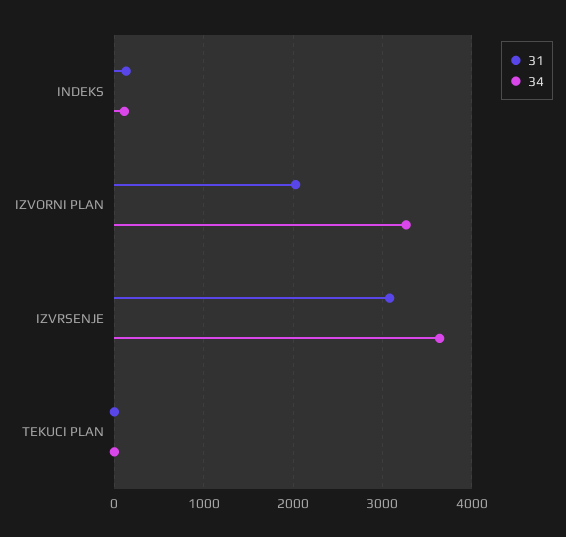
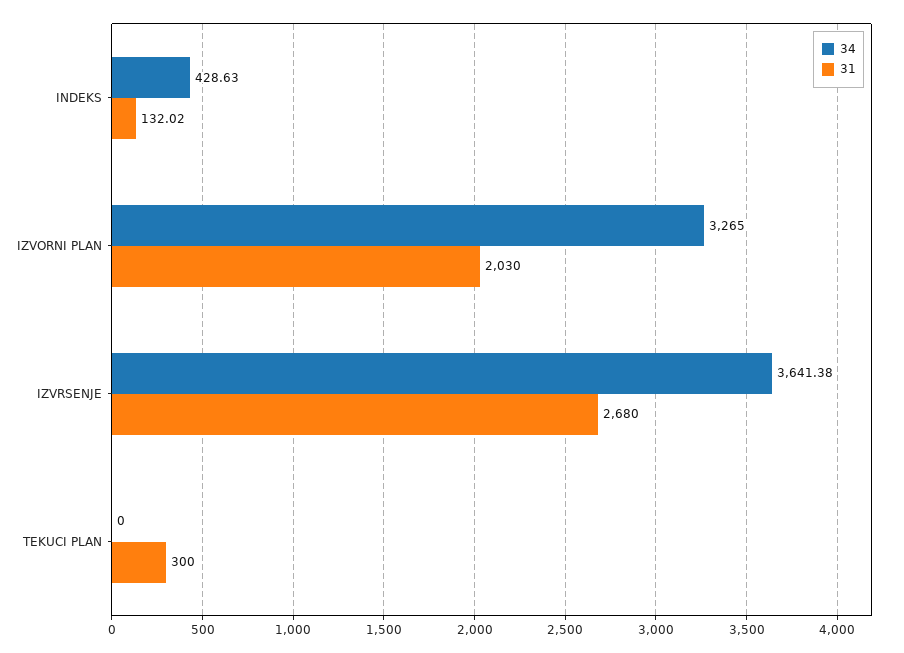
34, INDEKS: 100 -> 428.63
31, IZVRSENJE: 3100 -> 2680
31, TEKUCI PLAN: 0 -> 300

